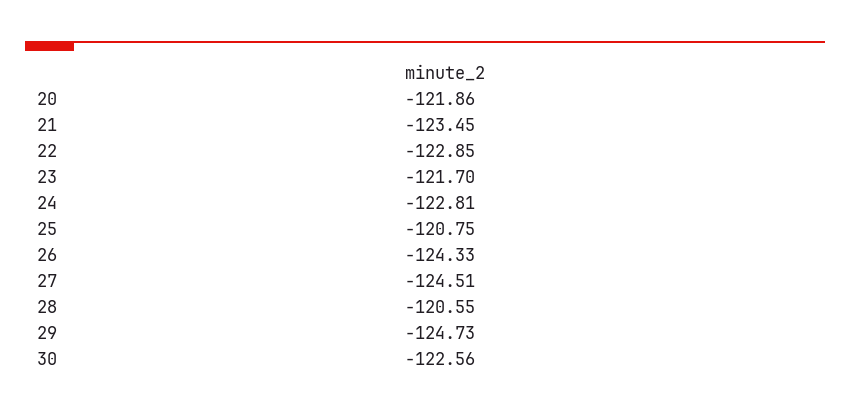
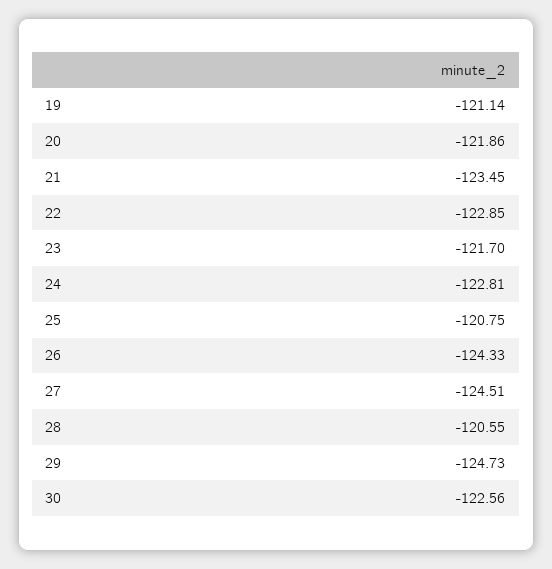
19: none -> -121.14

